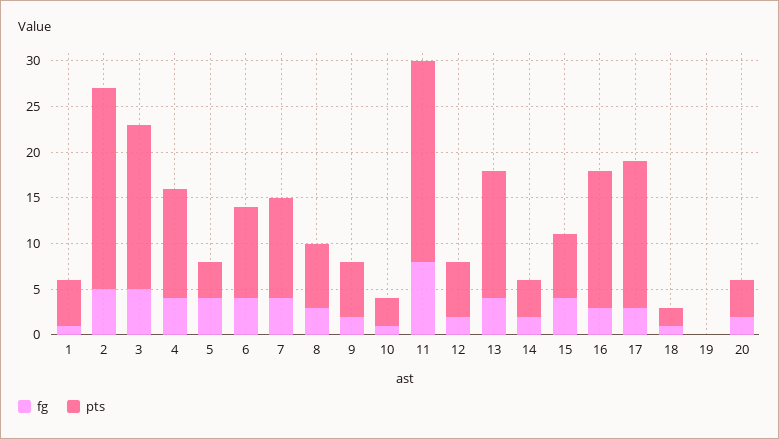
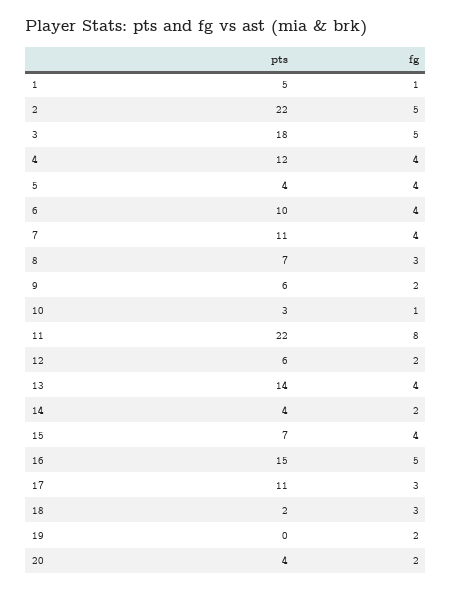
fg, 16: 3 -> 5
pts, 17: 16 -> 11
fg, 18: 1 -> 3
fg, 19: 0 -> 2

